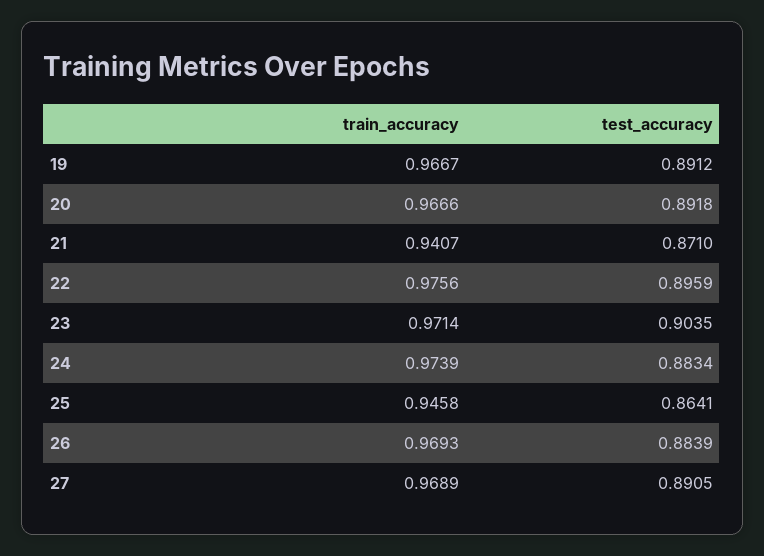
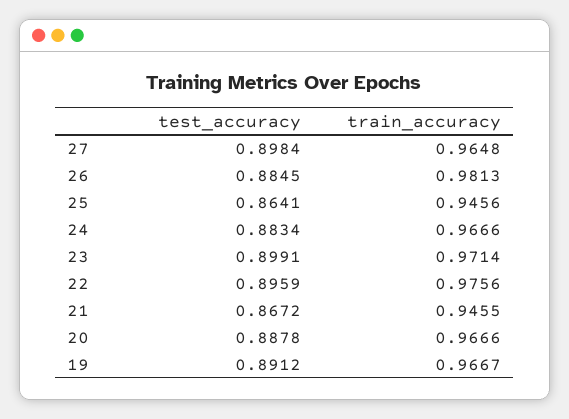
test_accuracy, 20: 0.8918 -> 0.8878
train_accuracy, 21: 0.9407 -> 0.9455
test_accuracy, 21: 0.871 -> 0.8672
test_accuracy, 23: 0.9035 -> 0.8991
train_accuracy, 24: 0.9739 -> 0.9666
train_accuracy, 25: 0.9458 -> 0.9456
train_accuracy, 26: 0.9693 -> 0.9813
test_accuracy, 26: 0.8839 -> 0.8845
train_accuracy, 27: 0.9689 -> 0.9648
test_accuracy, 27: 0.8905 -> 0.8984

